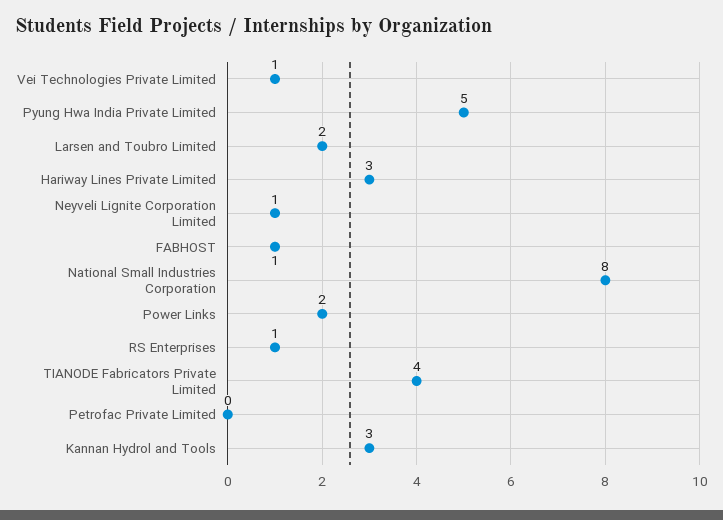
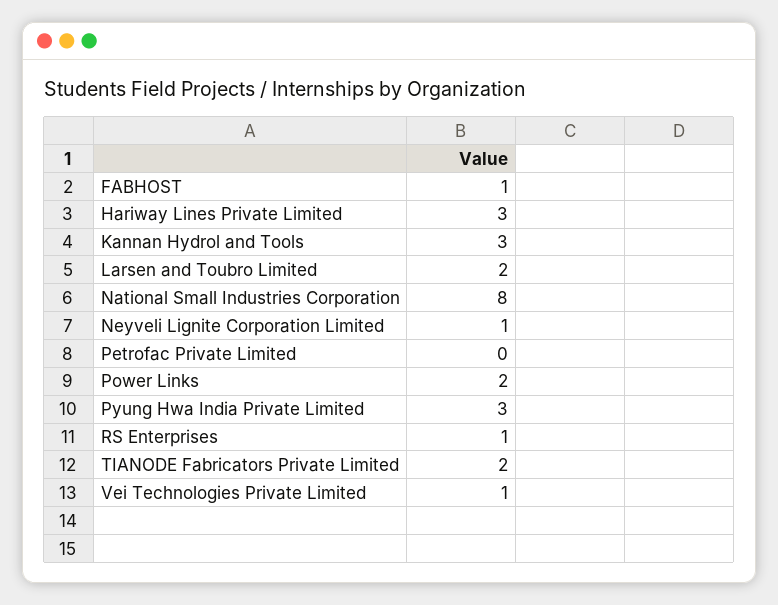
Pyung Hwa India Private Limited: 5 -> 3
TIANODE Fabricators Private Limited: 4 -> 2

